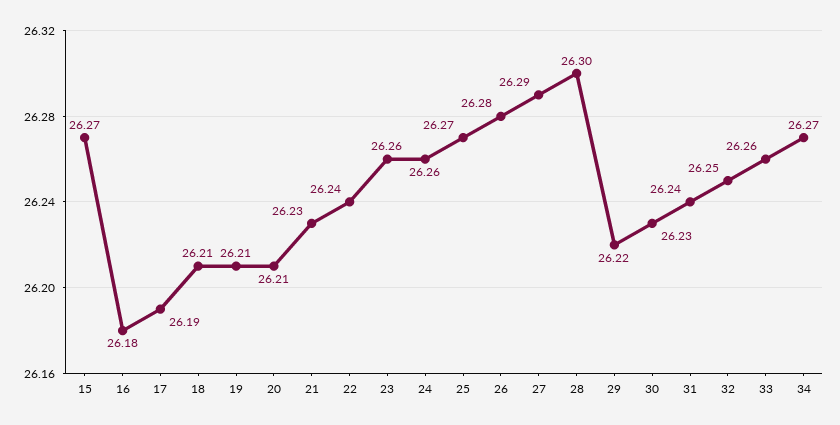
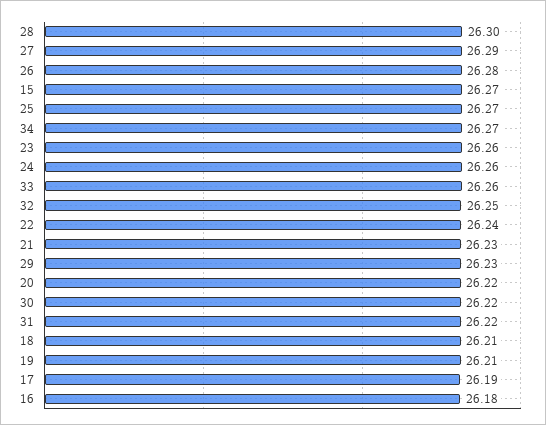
20: 26.21 -> 26.22
29: 26.22 -> 26.23
30: 26.23 -> 26.22
31: 26.24 -> 26.22

